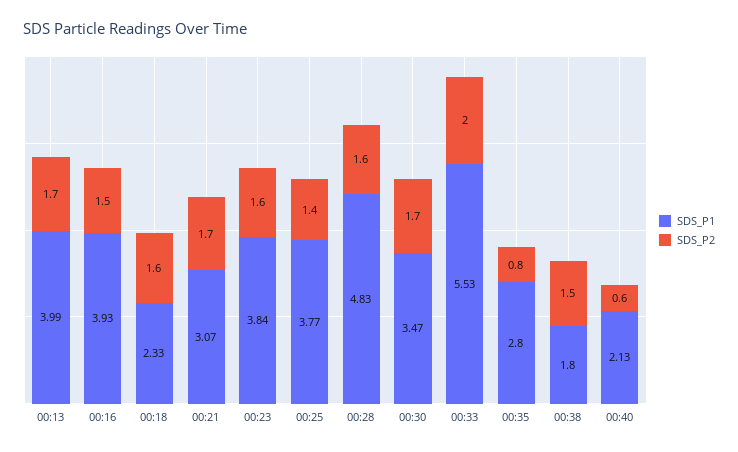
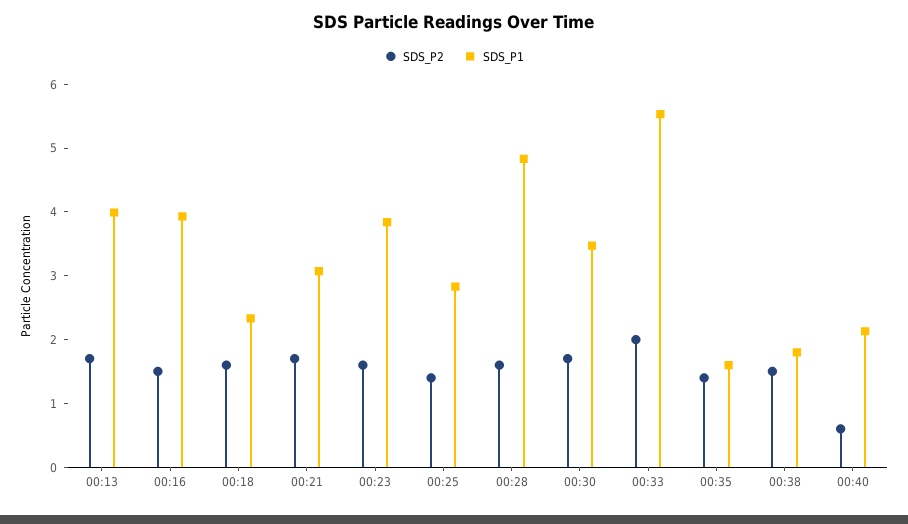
SDS_P1, 00:25: 3.77 -> 2.8
SDS_P1, 00:35: 2.8 -> 1.6
SDS_P2, 00:35: 0.8 -> 1.4

